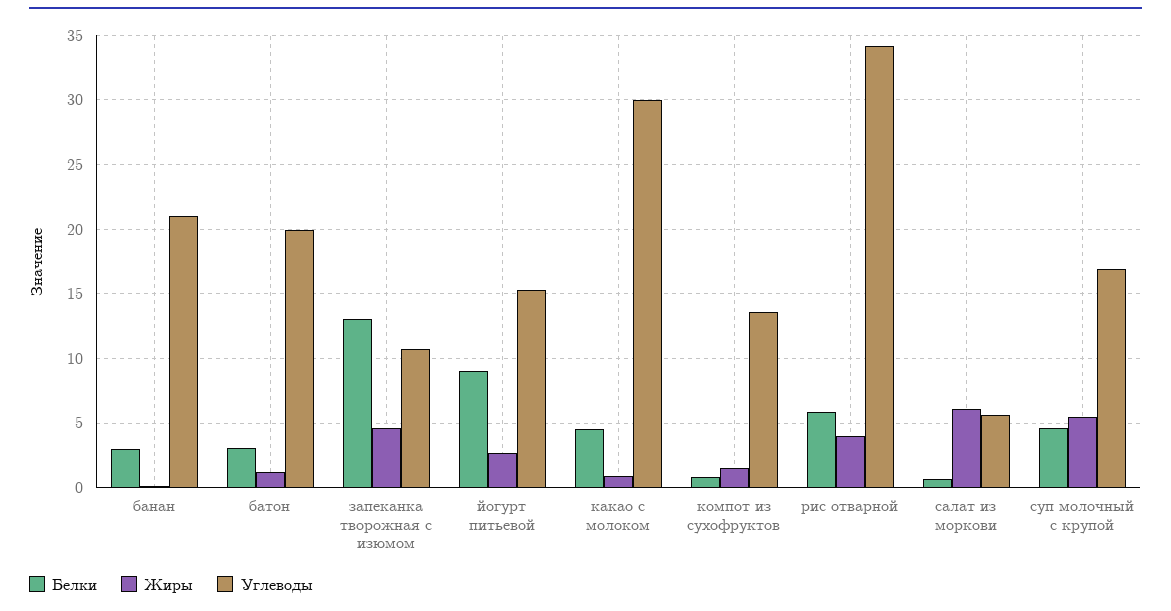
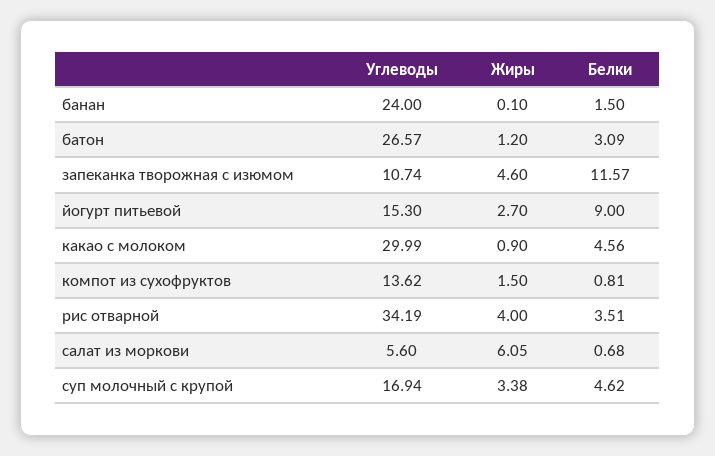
Белки, банан: 3 -> 1.5
Углеводы, банан: 21 -> 24
Углеводы, батон: 20 -> 26.57
Белки, запеканка творожная с изюмом: 13 -> 11.57
Белки, рис отварной: 6 -> 3.51
Жиры, суп молочный с крупой: 5.5 -> 3.38

